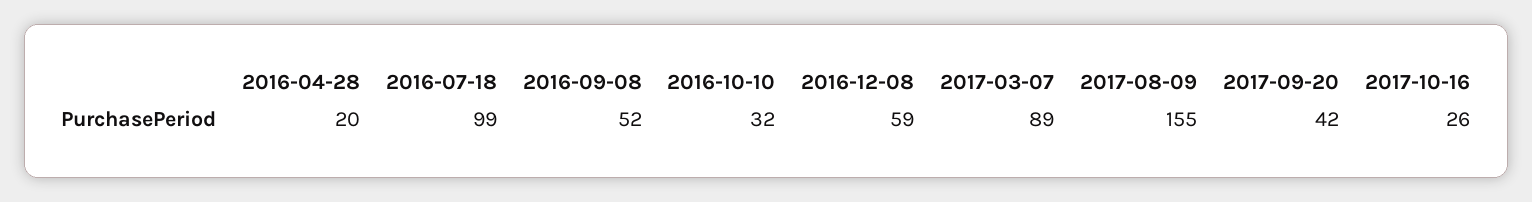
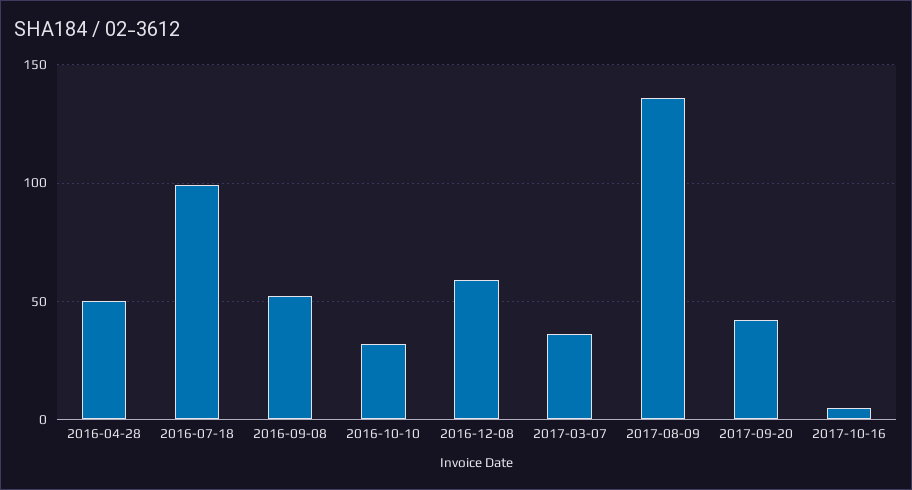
2016-04-28: 20 -> 50
2017-03-07: 89 -> 35
2017-08-09: 155 -> 135
2017-10-16: 26 -> 5

